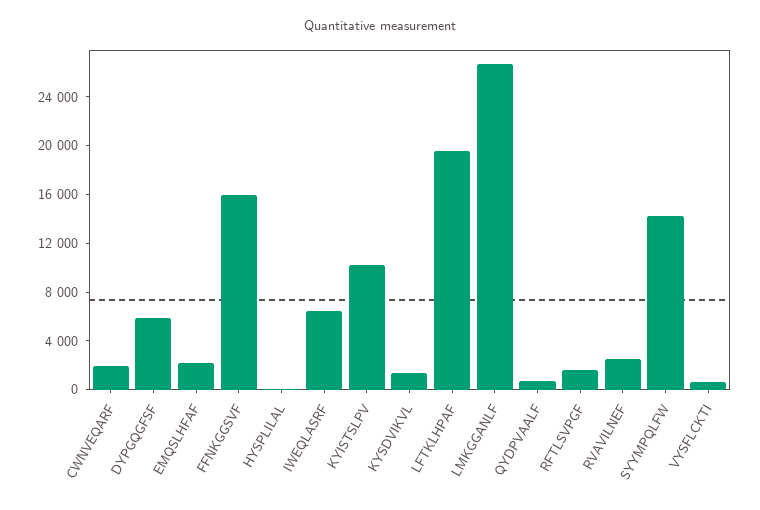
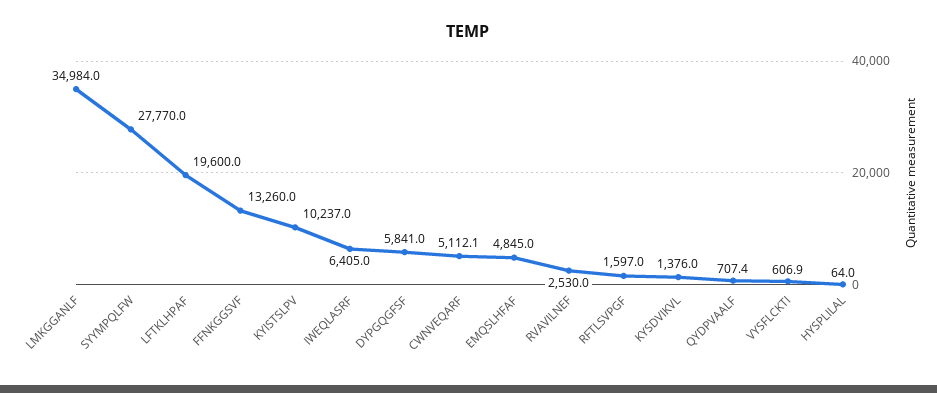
CWNVEQARF: 2000 -> 5112.1
EMQSLHFAF: 2000 -> 4845
FFNKGGSVF: 16000 -> 13260
LMKGGANLF: 27000 -> 34984
SYYMPQLFW: 14000 -> 27770

